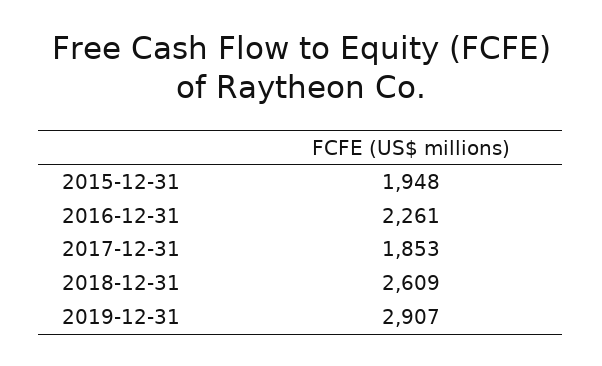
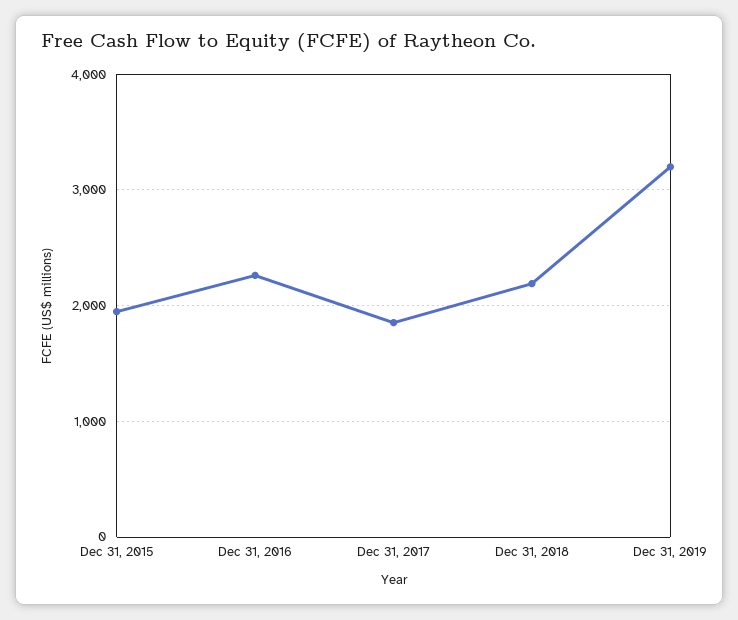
2018-12-31: 2609 -> 2200
2019-12-31: 2907 -> 3200

